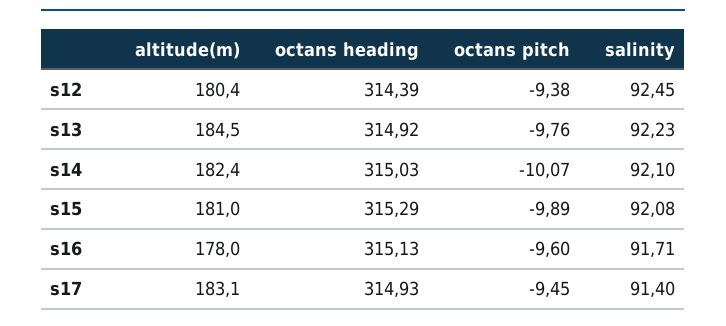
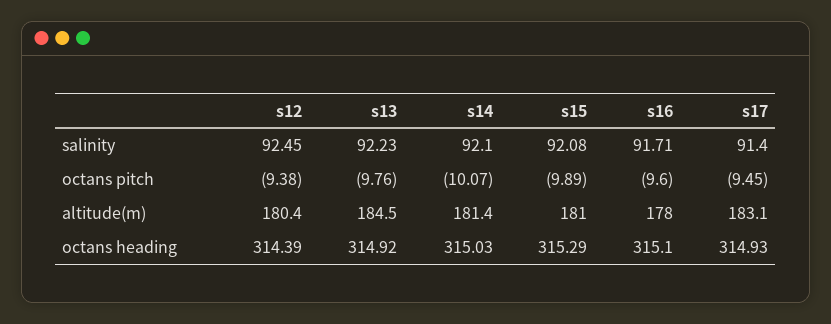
altitude(m), s14: 182.4 -> 181.4
octans heading, s16: 315.13 -> 315.1

